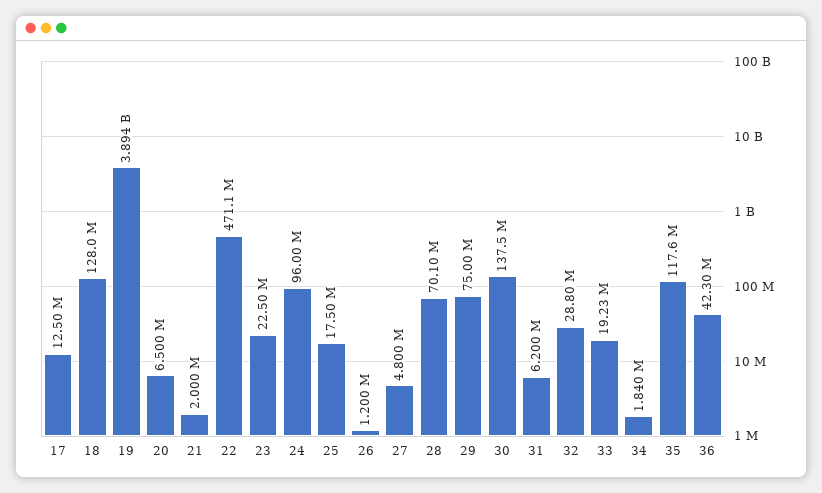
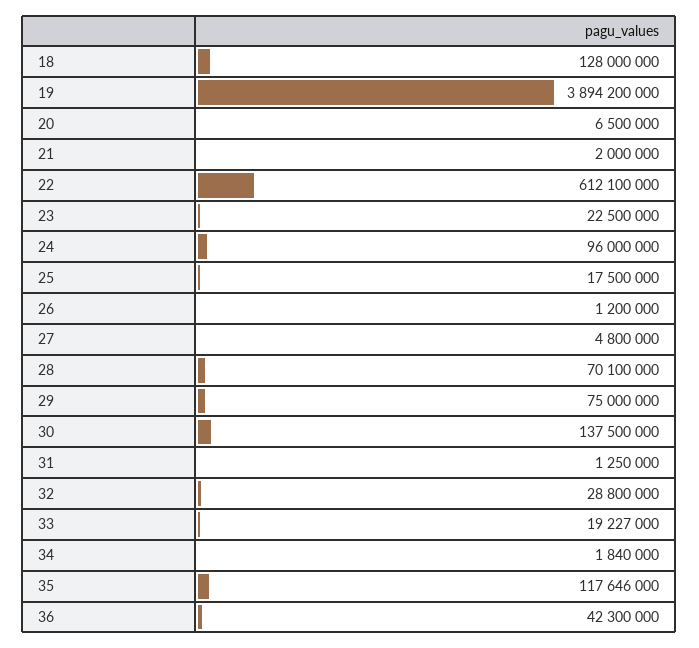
17: 12500000 -> none
22: 471100000 -> 612100000
31: 6200000 -> 1250000

